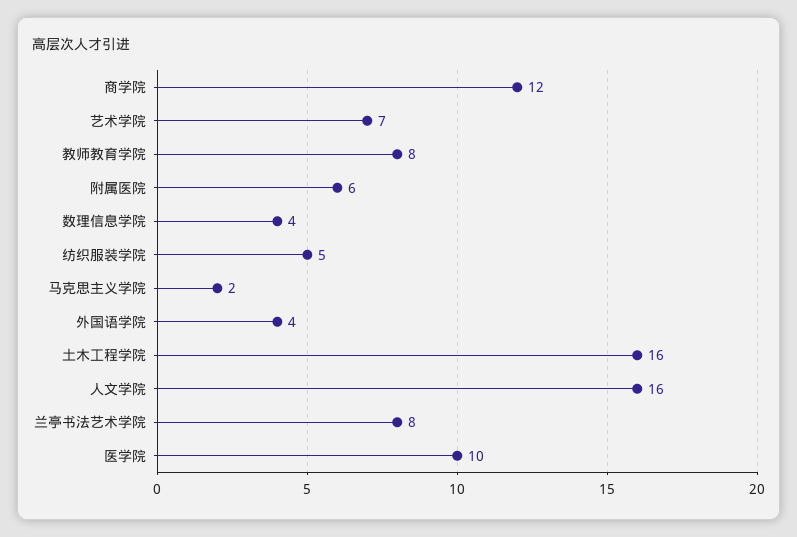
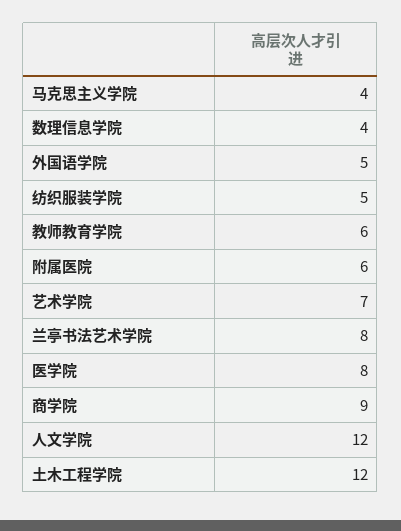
商学院: 12 -> 9
教师教育学院: 8 -> 6
马克思主义学院: 2 -> 4
外国语学院: 4 -> 5
土木工程学院: 16 -> 12
人文学院: 16 -> 12
医学院: 10 -> 8

